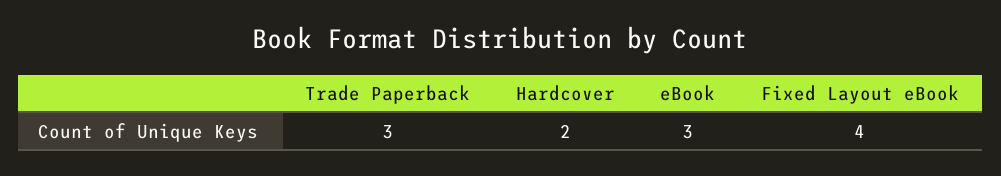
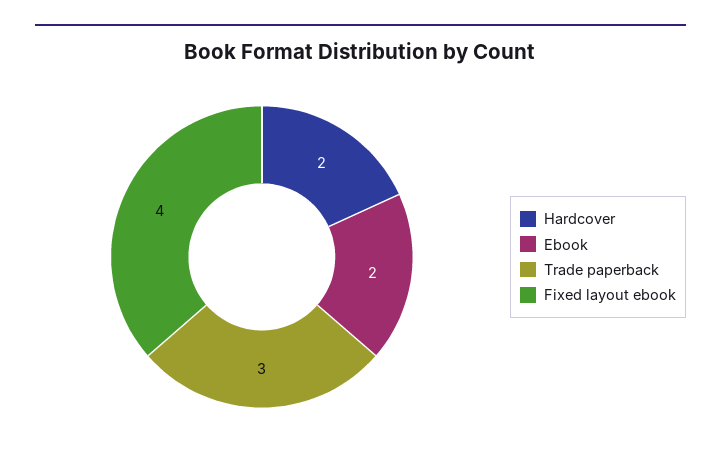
eBook: 3 -> 2

